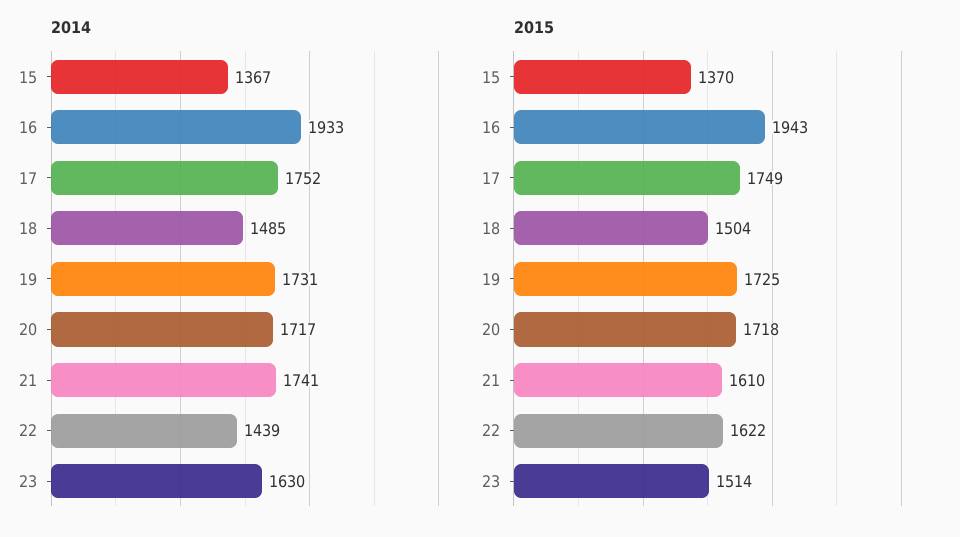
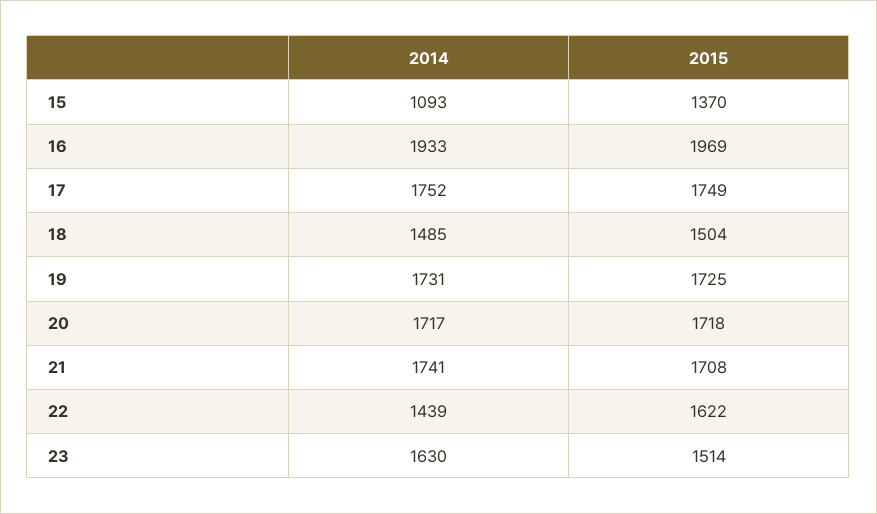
2014, 15: 1367 -> 1093
2015, 16: 1943 -> 1969
2015, 21: 1610 -> 1708

